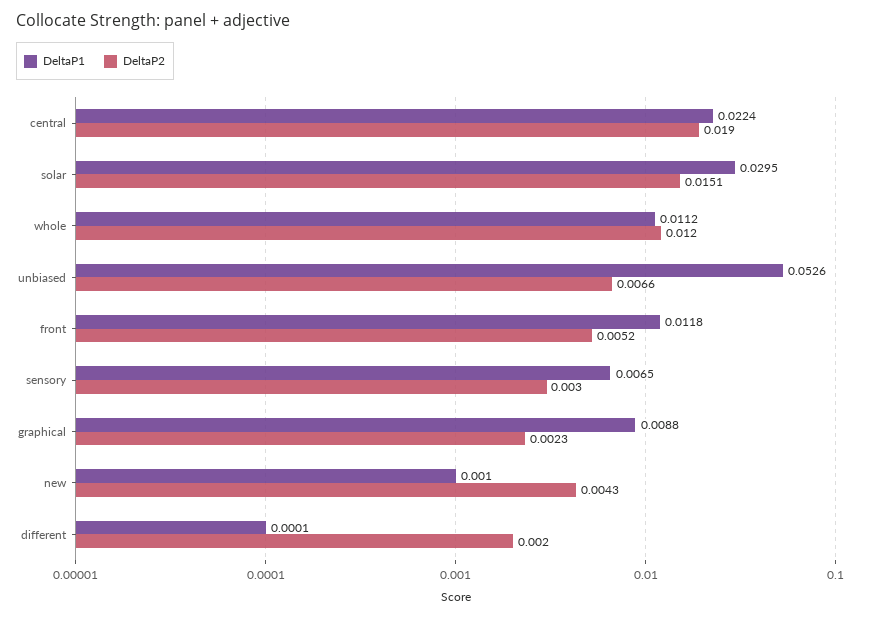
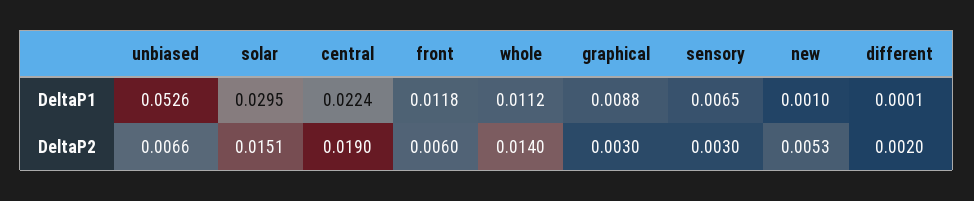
DeltaP2, whole: 0.012 -> 0.014
DeltaP2, front: 0.0052 -> 0.006
DeltaP2, graphical: 0.0023 -> 0.003
DeltaP2, new: 0.0043 -> 0.0053

